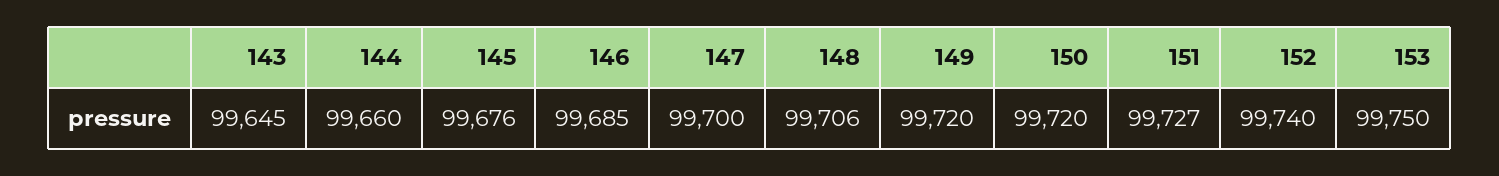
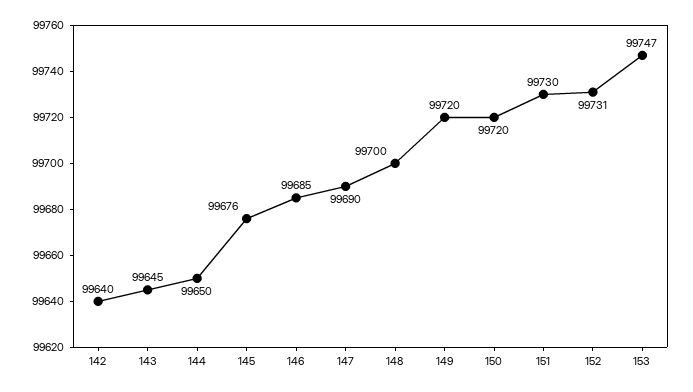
144: 99660 -> 99650
147: 99700 -> 99690
148: 99706 -> 99700
151: 99727 -> 99730
152: 99740 -> 99731
153: 99750 -> 99747
142: none -> 99640

